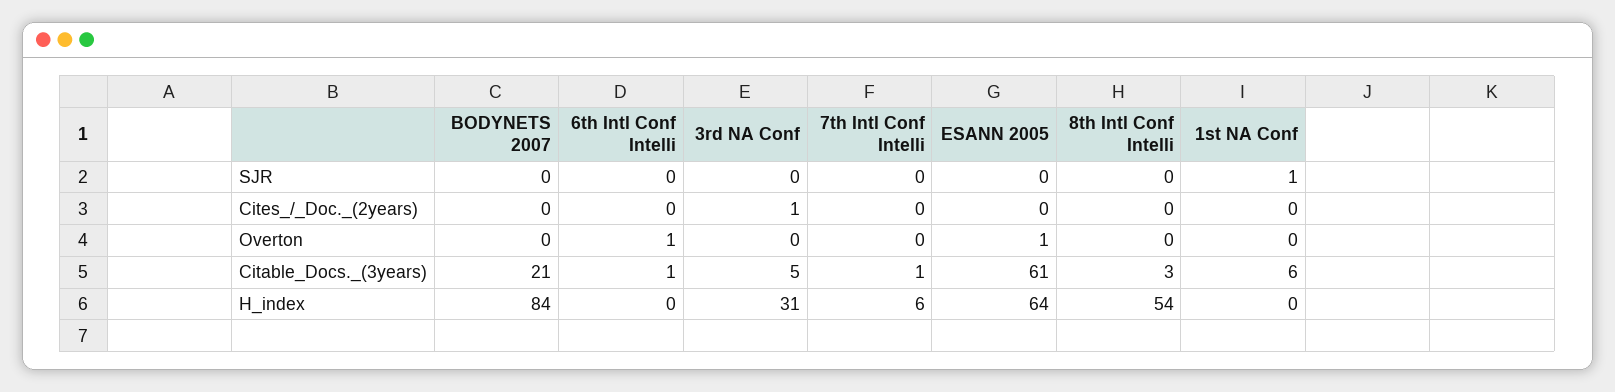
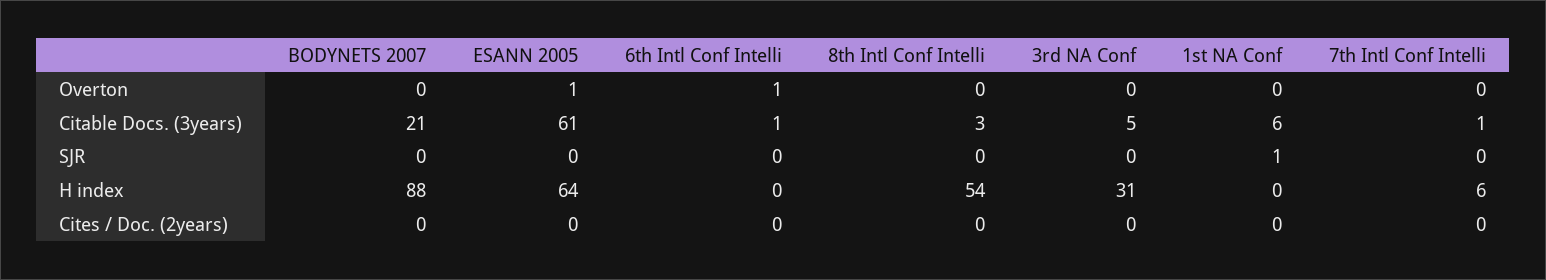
3rd NA Conf, Cites_/_Doc._(2years): 1 -> 0
BODYNETS 2007, H_index: 84 -> 88

